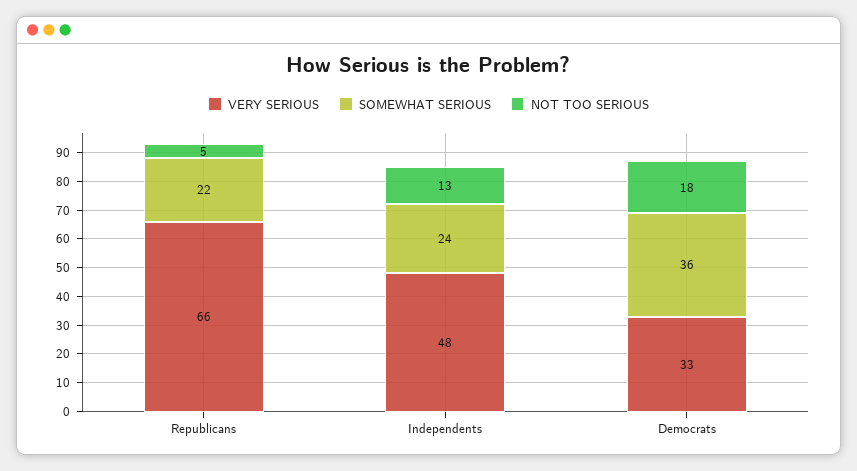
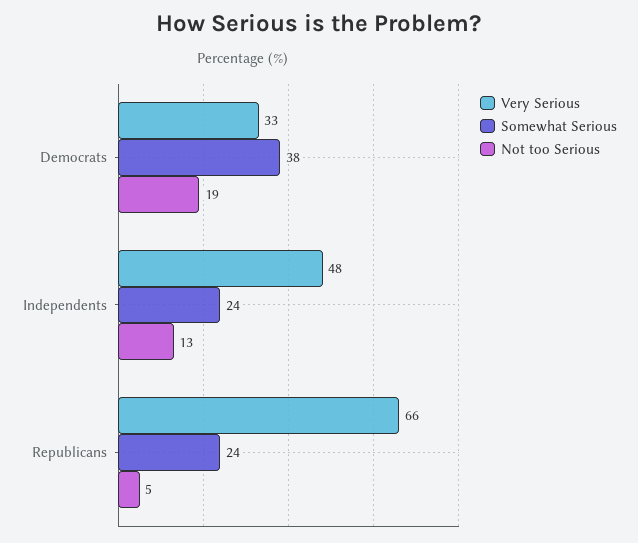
SOMEWHAT SERIOUS, Republicans: 22 -> 24
SOMEWHAT SERIOUS, Democrats: 36 -> 38
NOT TOO SERIOUS, Democrats: 18 -> 19

